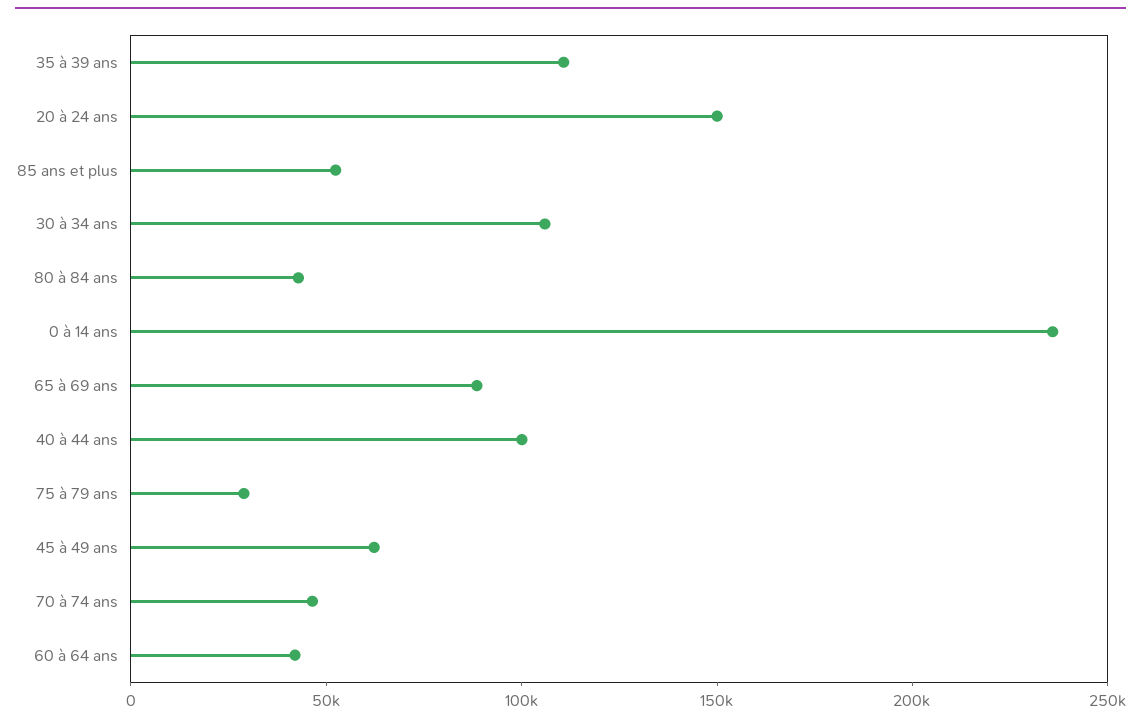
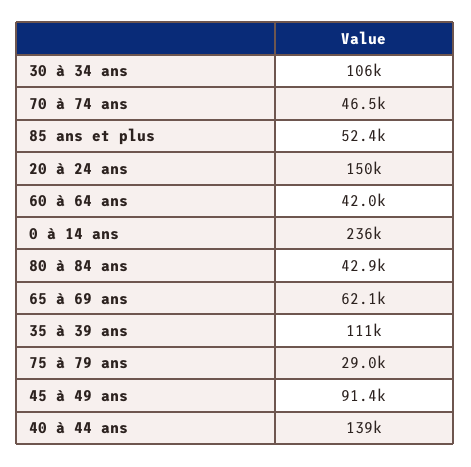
65 à 69 ans: 90000 -> 62100
40 à 44 ans: 100000 -> 139000
45 à 49 ans: 60000 -> 91400

